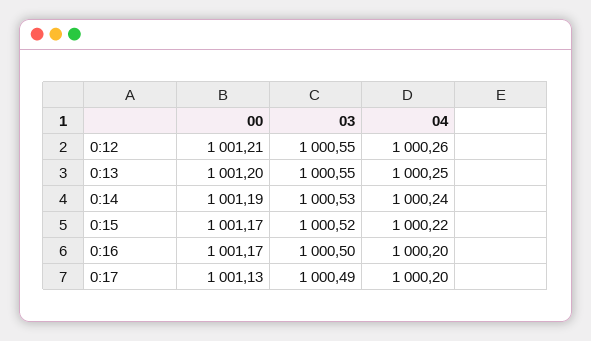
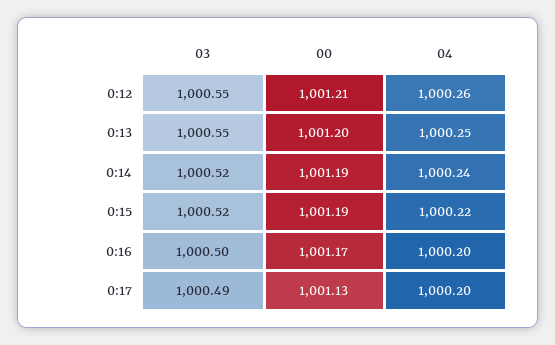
03, 0:14: 1000.53 -> 1000.52
00, 0:15: 1001.17 -> 1001.19

